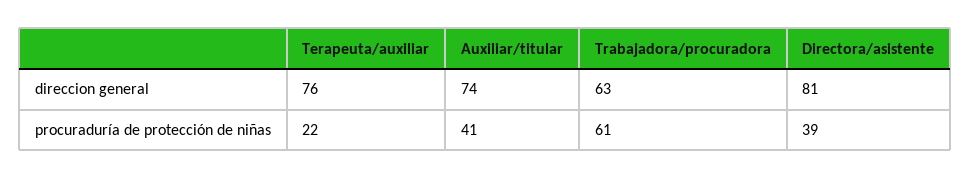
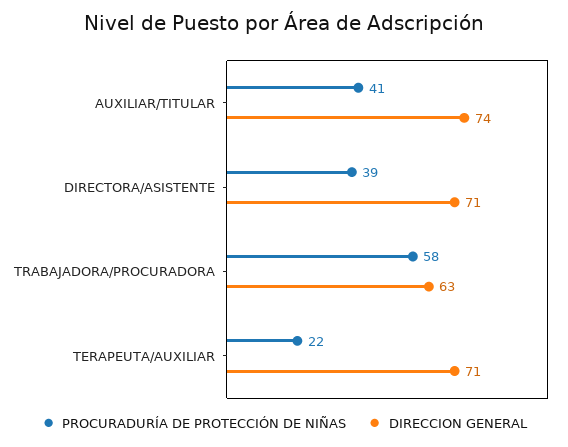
direccion general, Terapeuta/auxiliar: 76 -> 71
direccion general, Directora/asistente: 81 -> 71
procuraduría de protección de niñas, Trabajadora/procuradora: 61 -> 58

